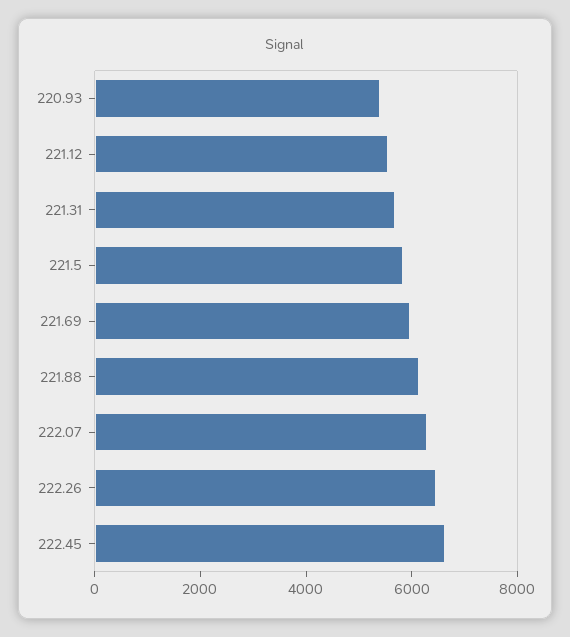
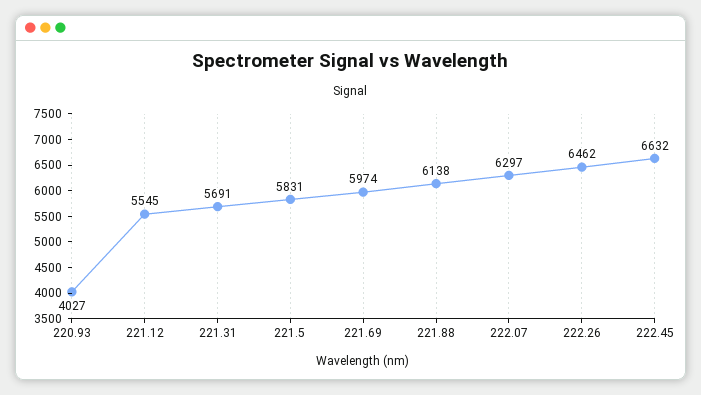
220.93: 5500 -> 4027

